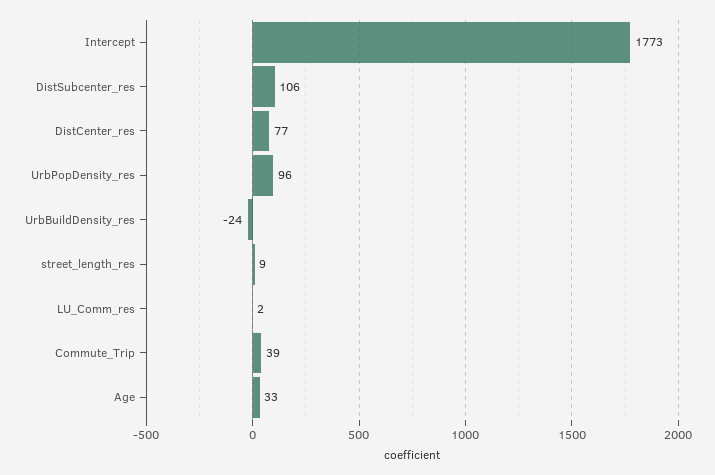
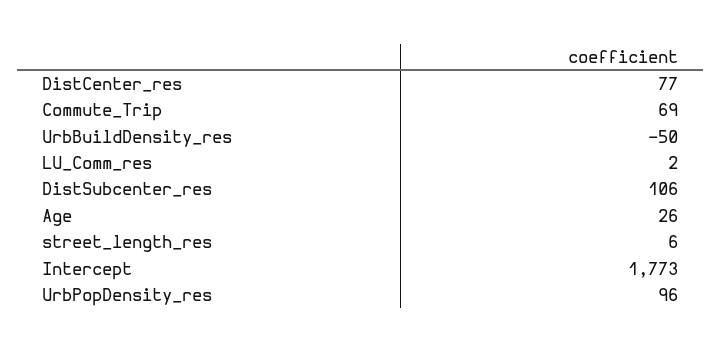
UrbBuildDensity_res: -24 -> -50
street_length_res: 9 -> 6
Commute_Trip: 39 -> 69
Age: 33 -> 26

